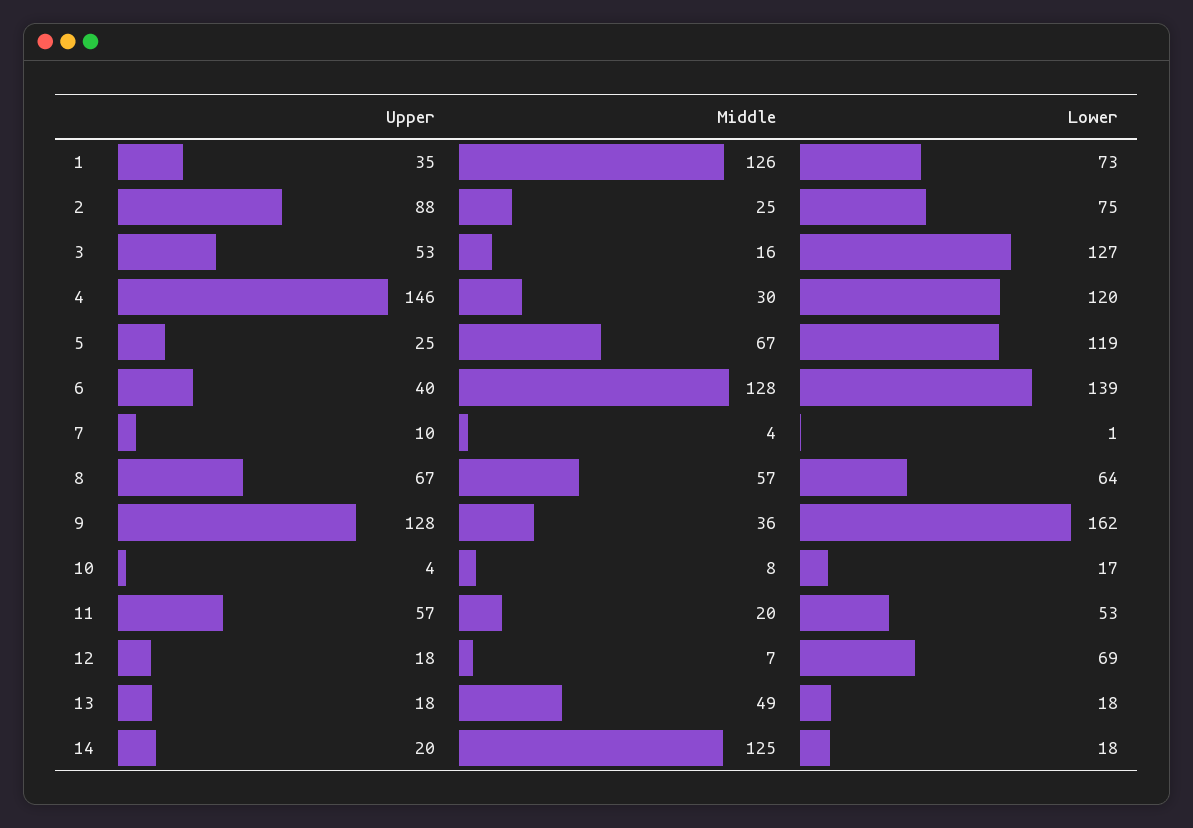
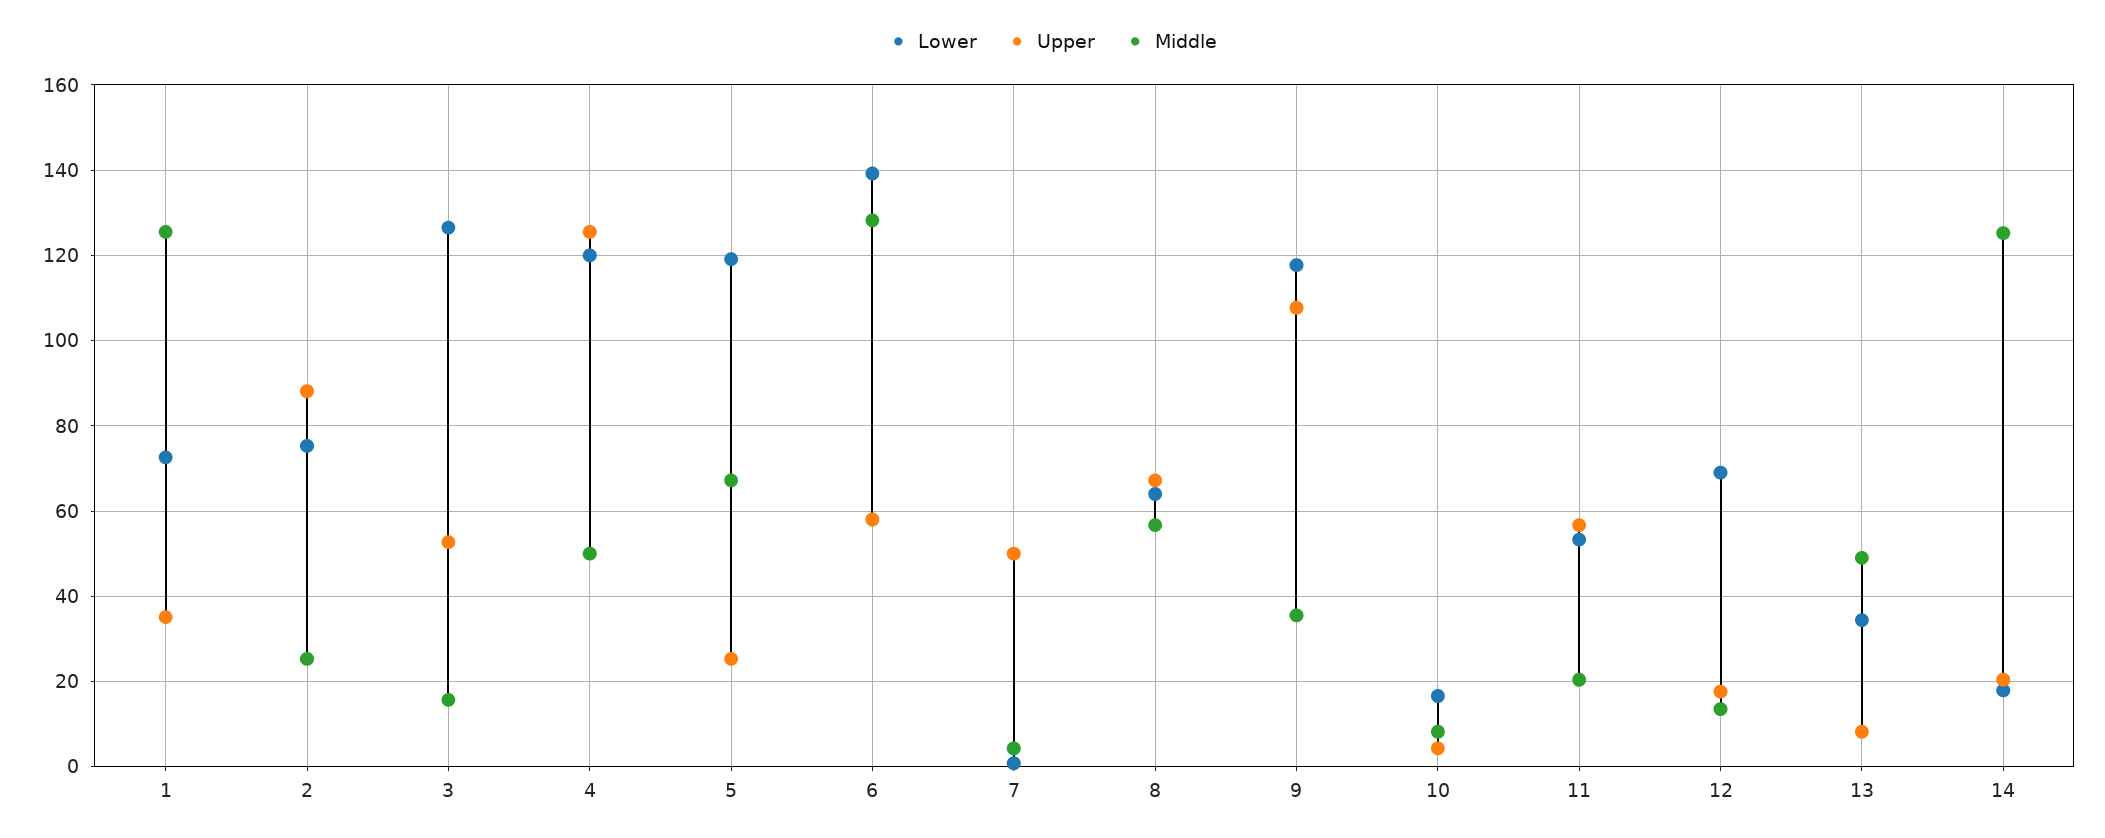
Upper, 4: 146 -> 126
Middle, 4: 30 -> 50
Upper, 6: 40 -> 58
Upper, 7: 10 -> 50
Upper, 9: 128 -> 108
Lower, 9: 162 -> 118
Middle, 12: 7 -> 14
Upper, 13: 18 -> 8
Lower, 13: 18 -> 34

